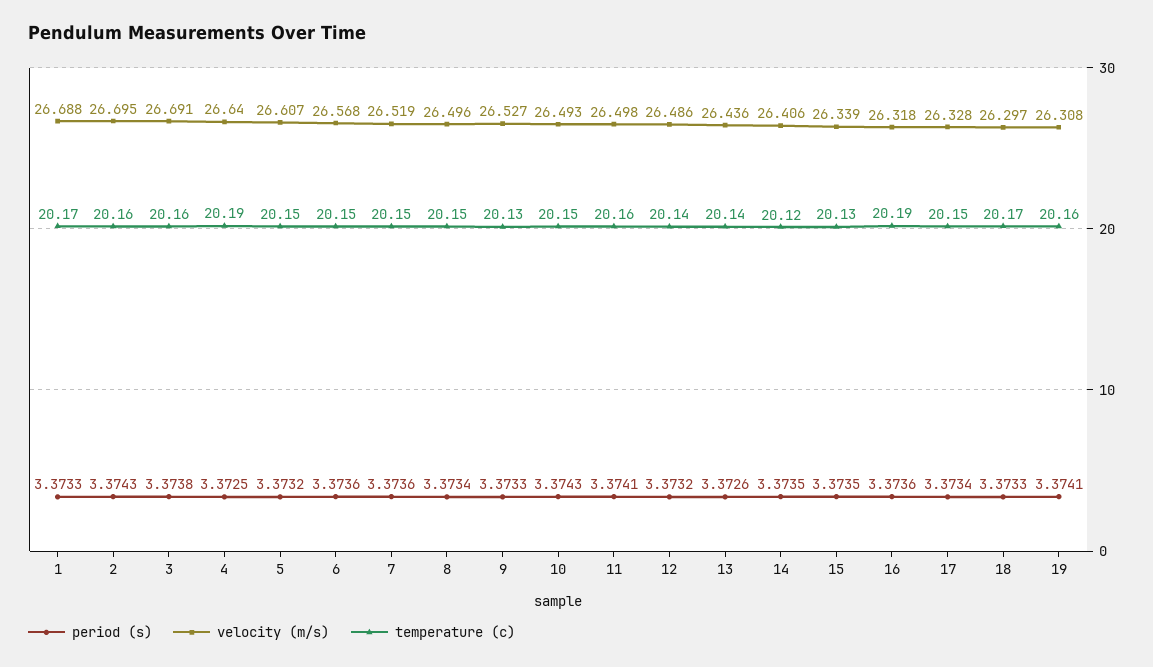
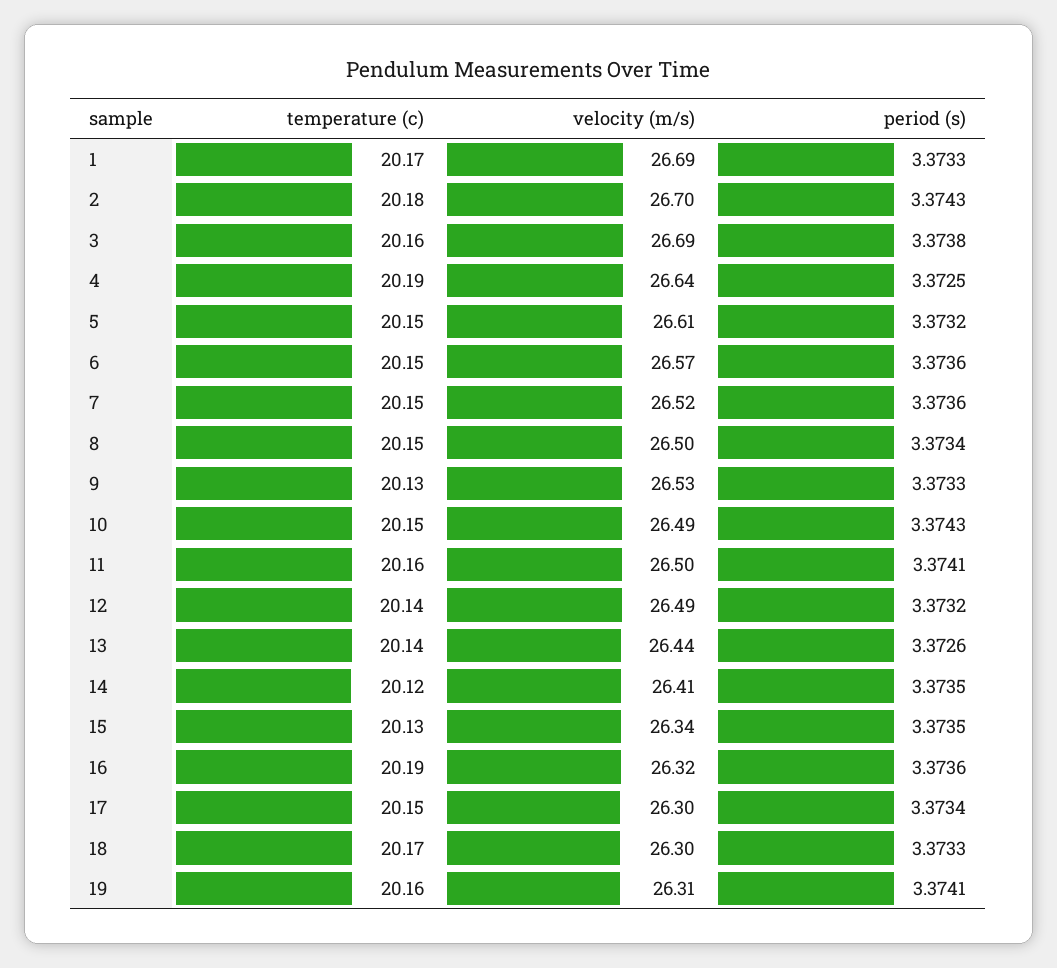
temperature (c), 2: 20.16 -> 20.18
velocity (m/s), 17: 26.328 -> 26.3

